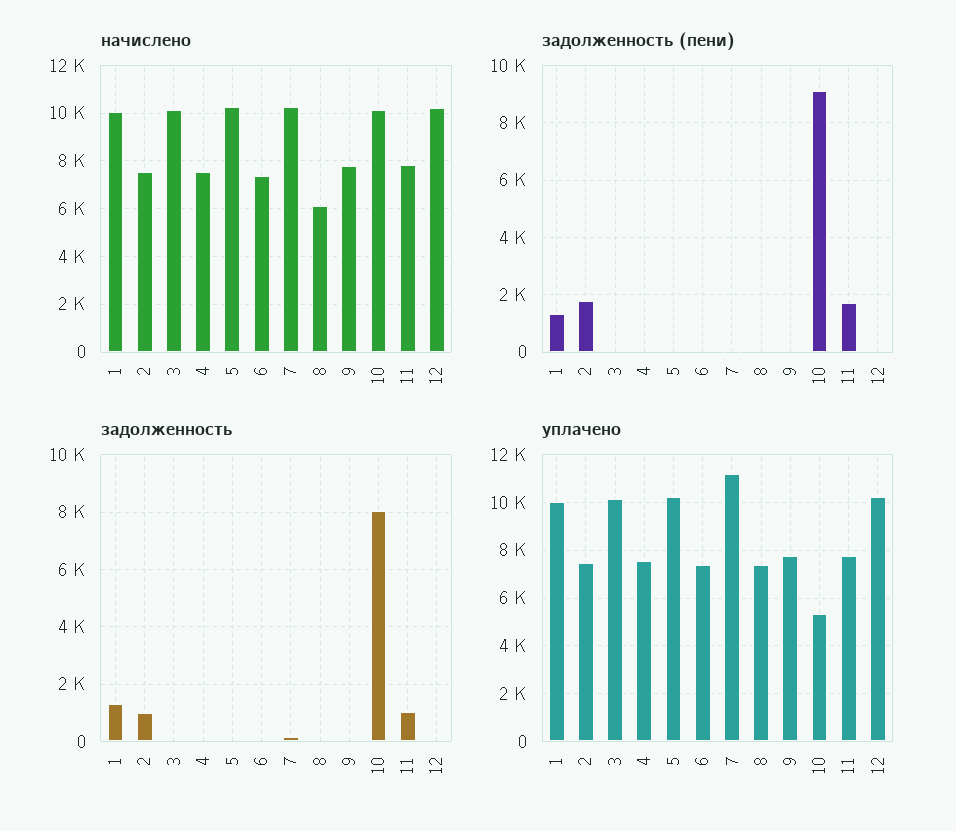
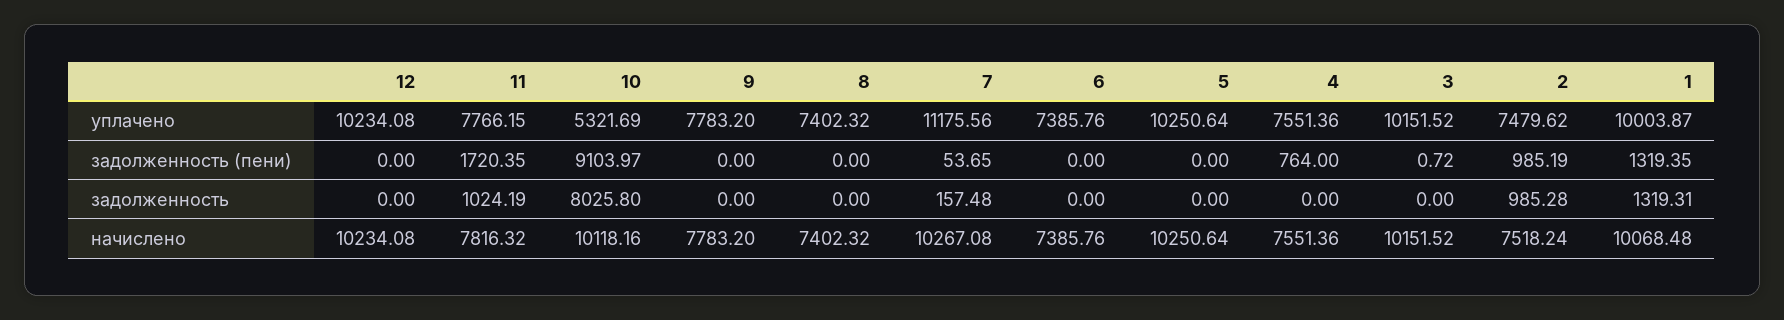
начислено, 8: 6000 -> 7402.32
задолженность (пени), 2: 1750 -> 985.19
задолженность (пени), 4: 0 -> 764

